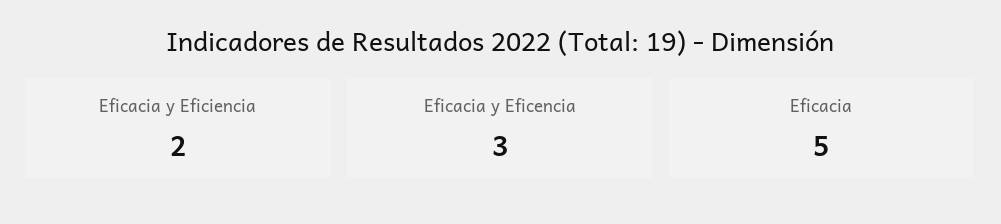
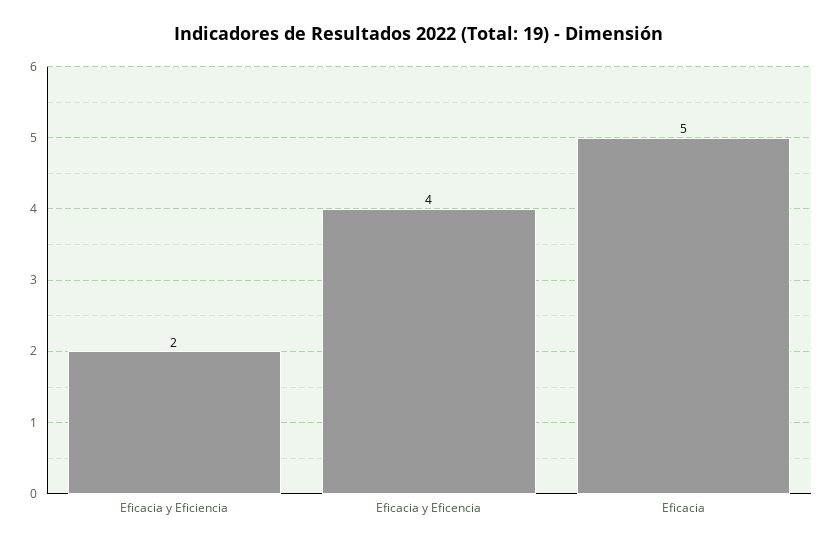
Eficacia y Eficencia: 3 -> 4

